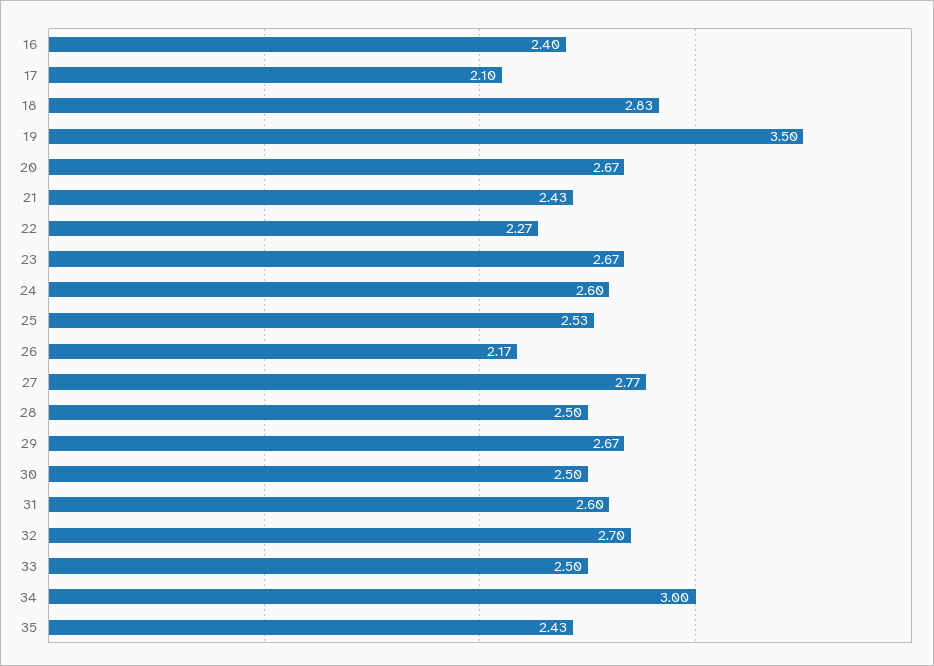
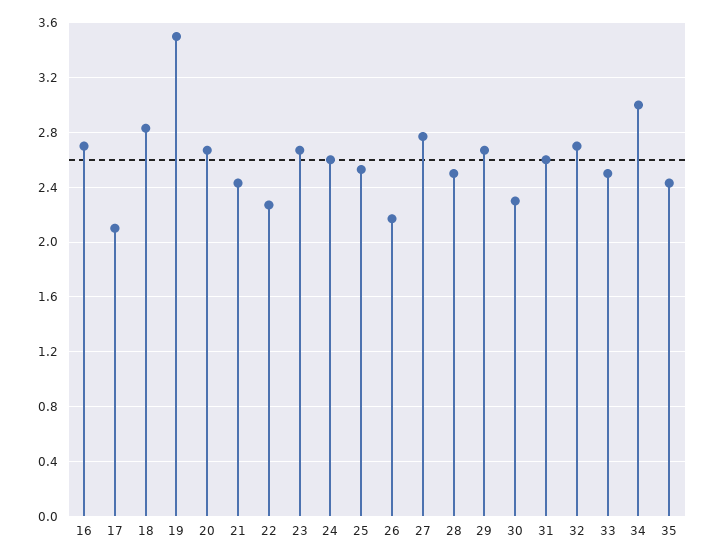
16: 2.4 -> 2.7
30: 2.5 -> 2.3

